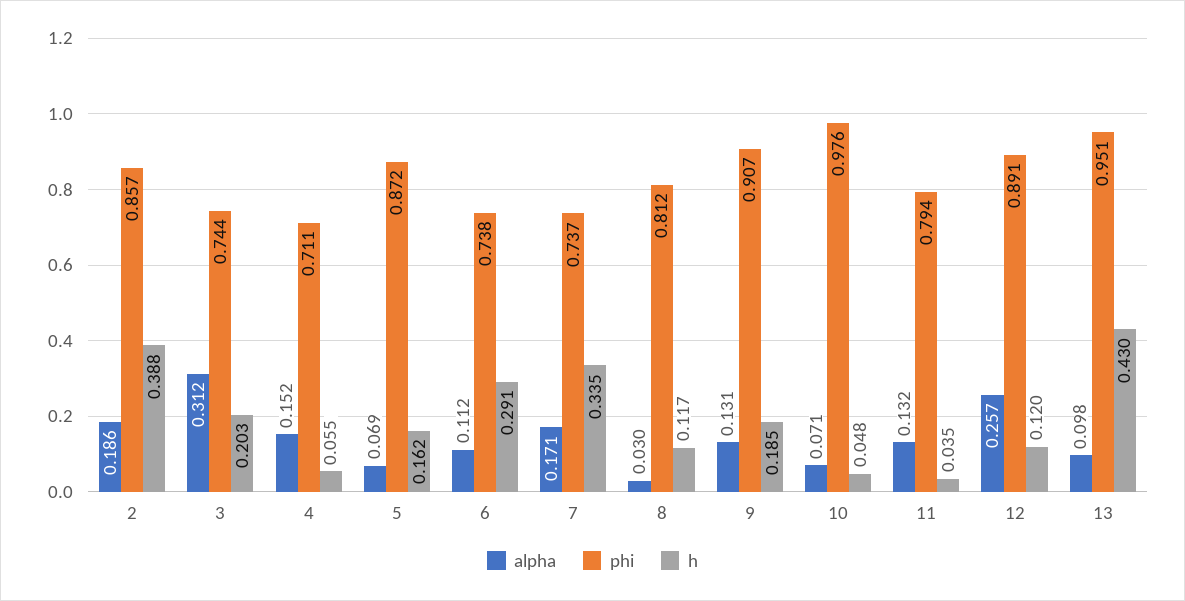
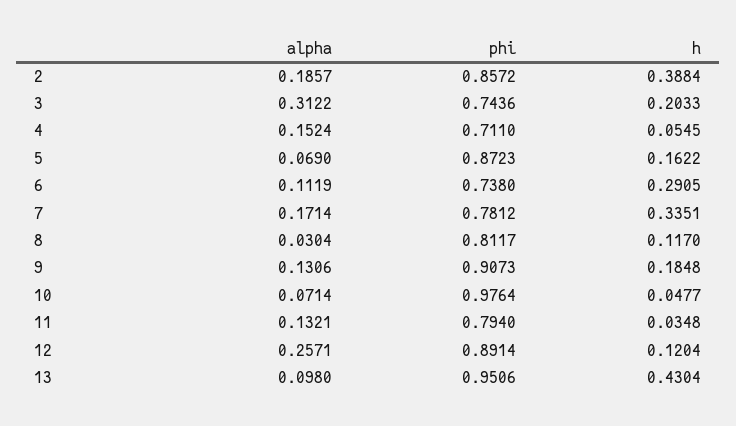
phi, 7: 0.737 -> 0.7812

